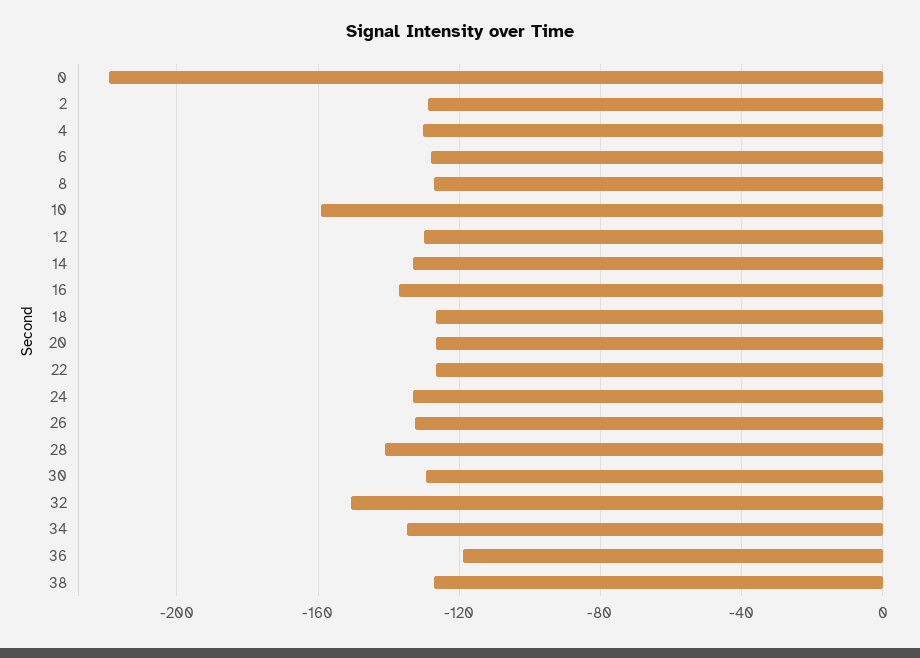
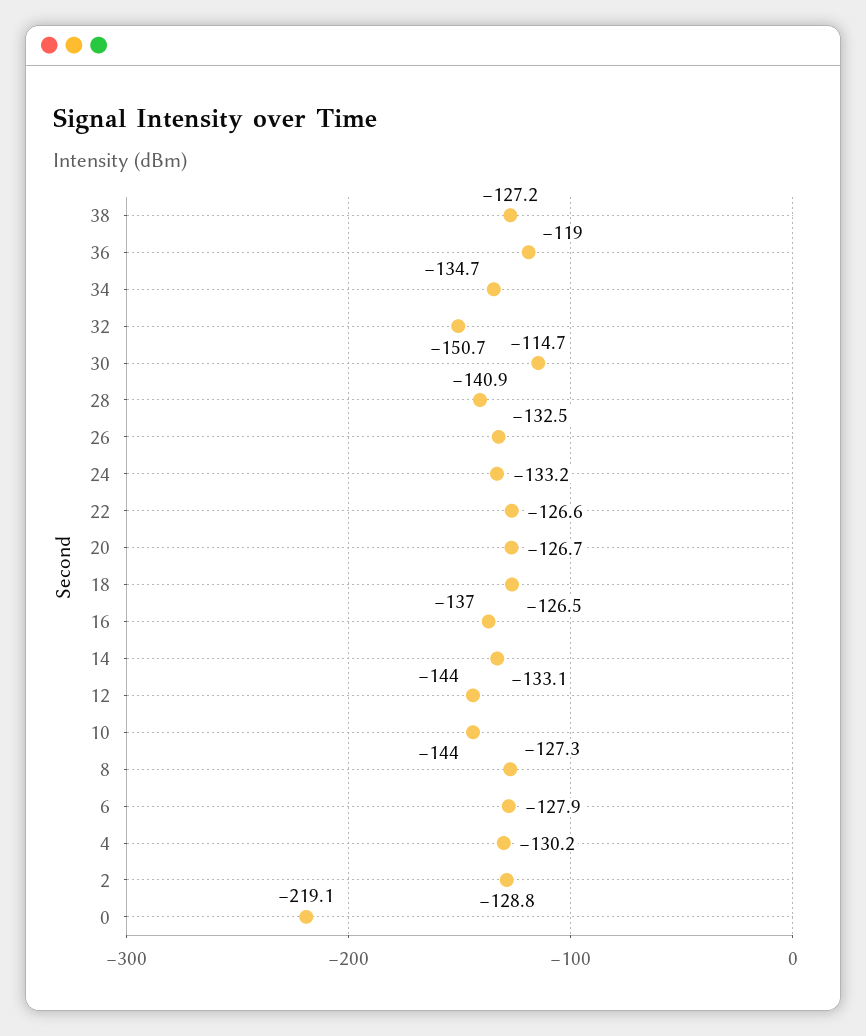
10: -160 -> -144
12: -130 -> -144
30: -130 -> -114.7

